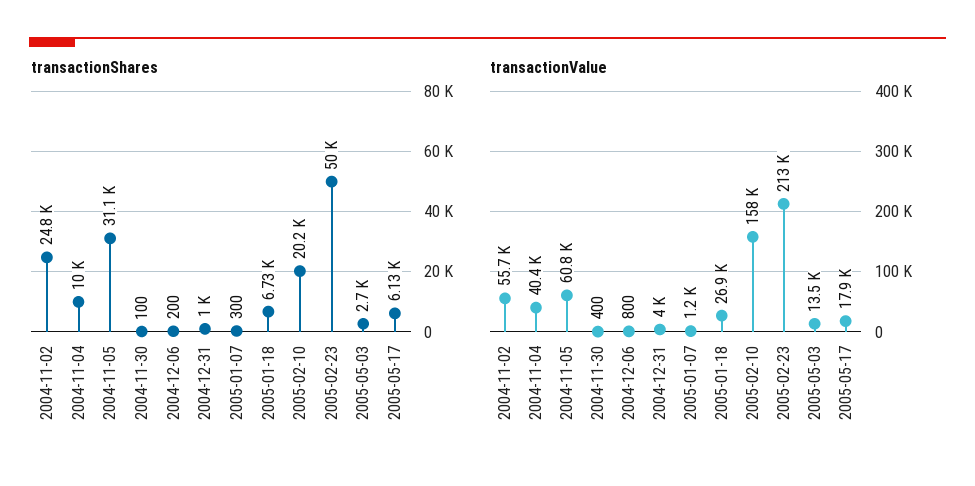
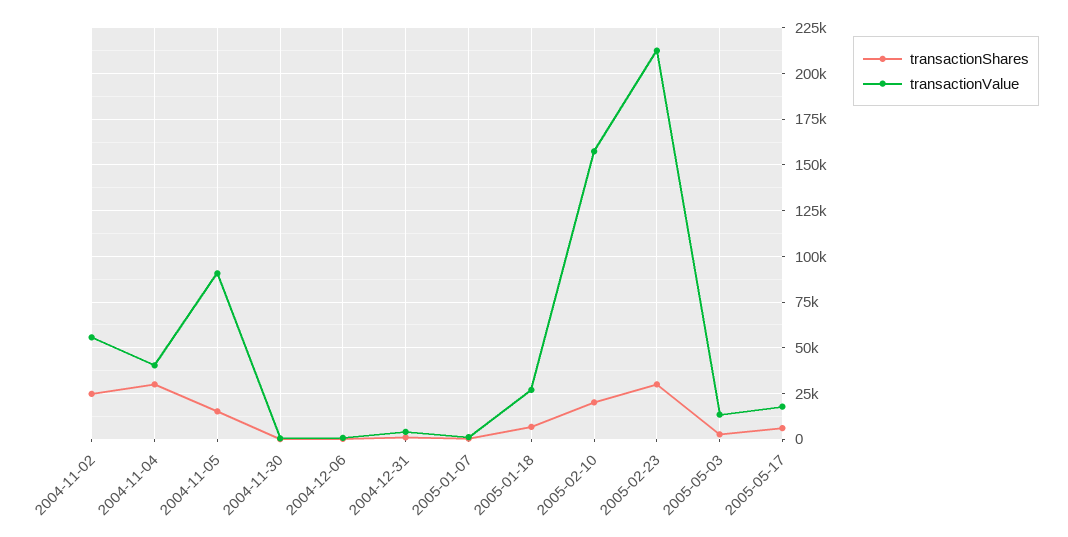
transactionShares, 2004-11-04: 10000 -> 30000
transactionShares, 2004-11-05: 31100 -> 15000
transactionShares, 2005-02-23: 50000 -> 30000
transactionValue, 2004-11-05: 60800 -> 90000

